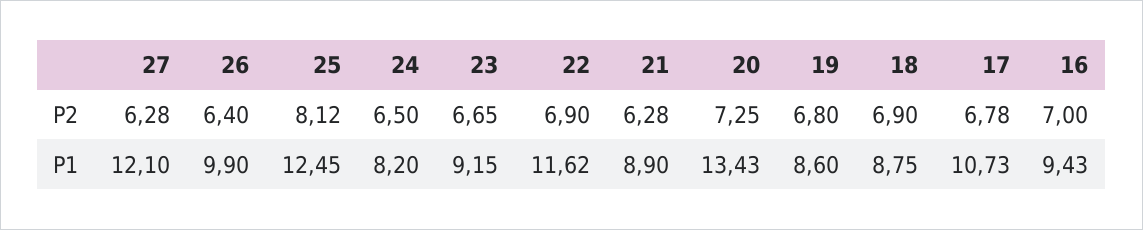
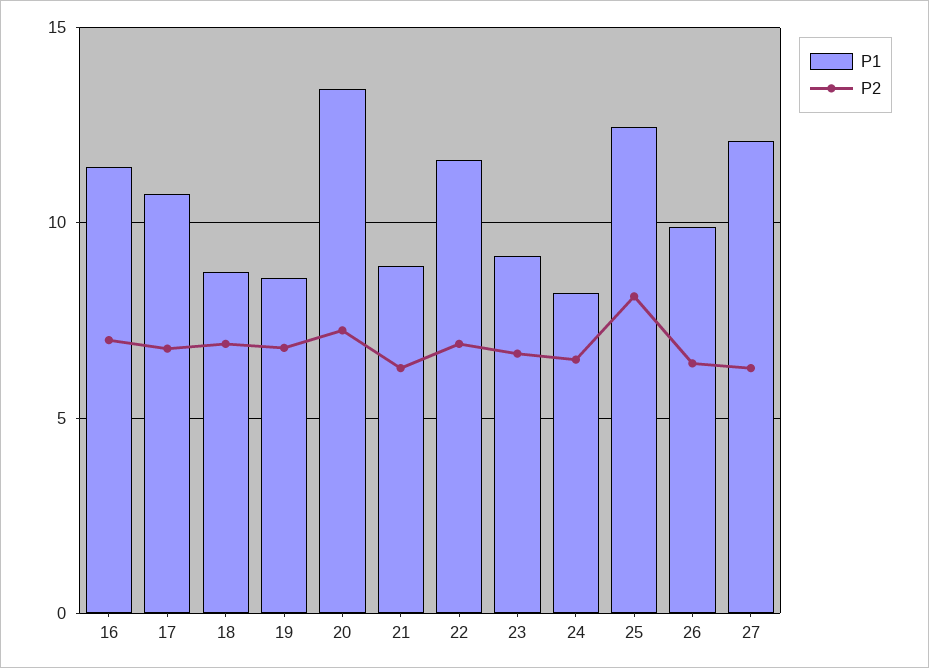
P1, 16: 9.43 -> 11.5

